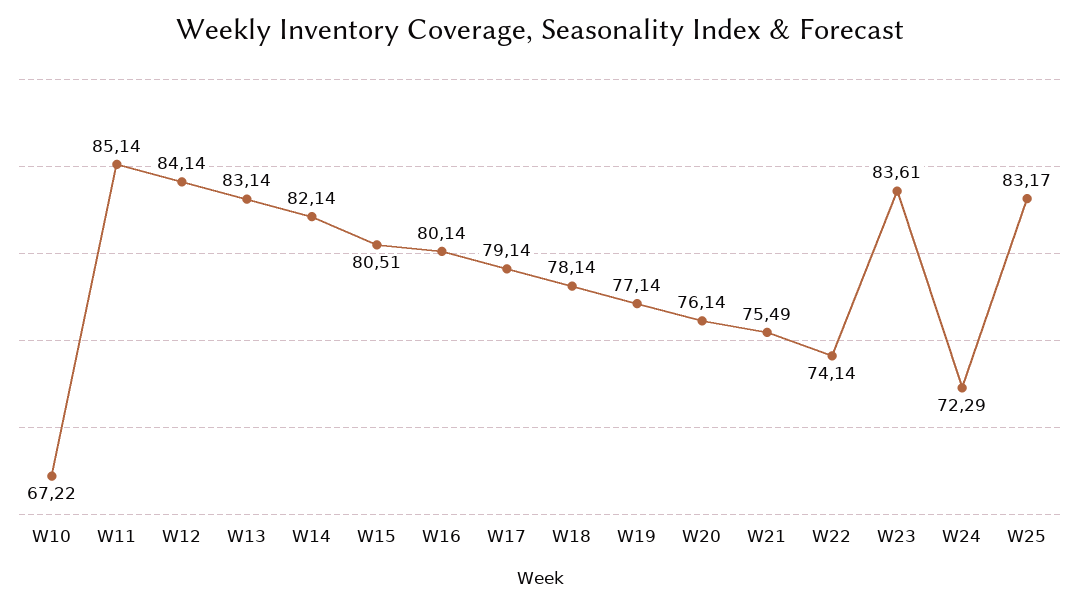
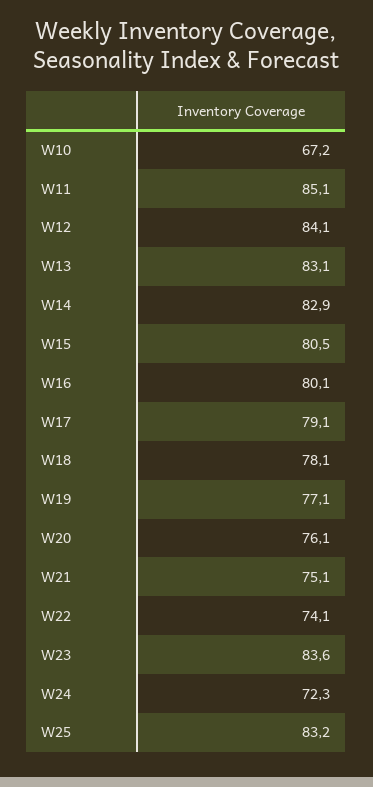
W14: 82.14 -> 82.9
W21: 75.49 -> 75.1

